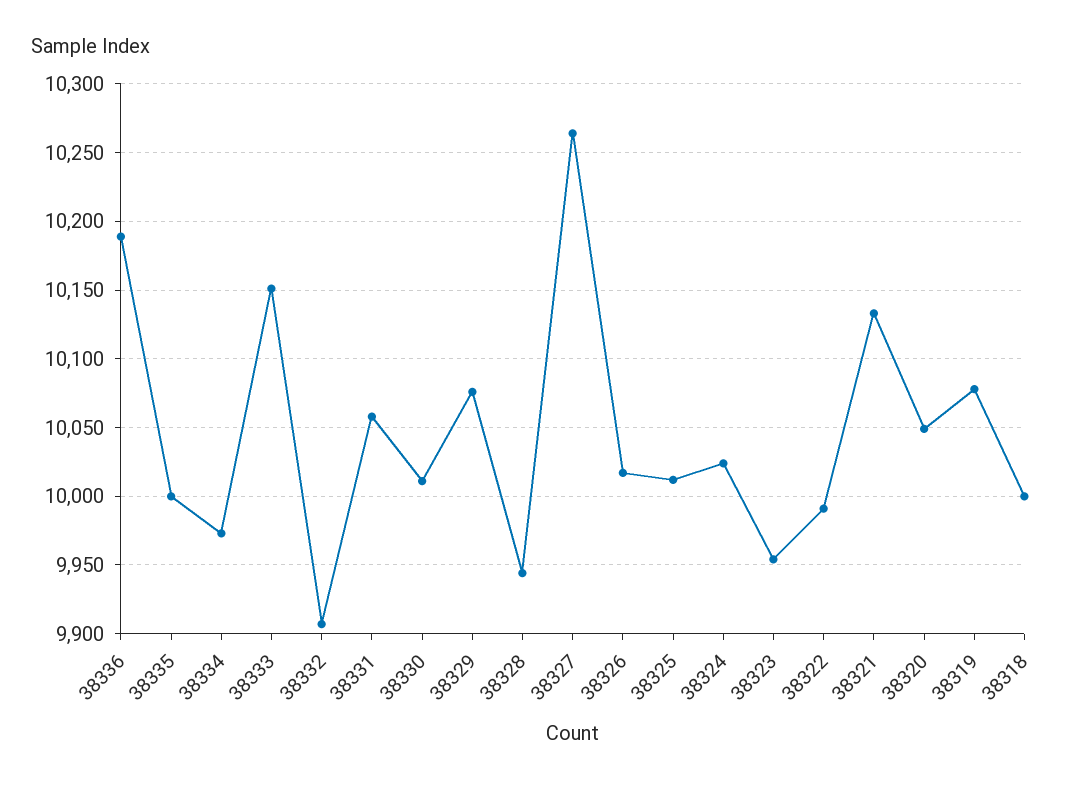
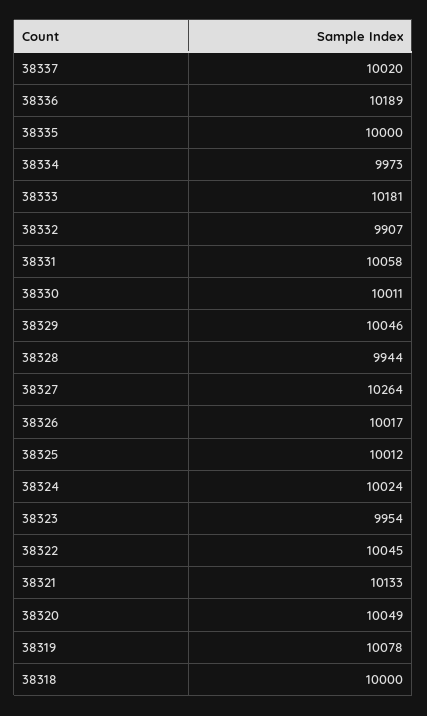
38333: 10150 -> 10181
38329: 10075 -> 10046
38322: 9990 -> 10045
38337: none -> 10020

